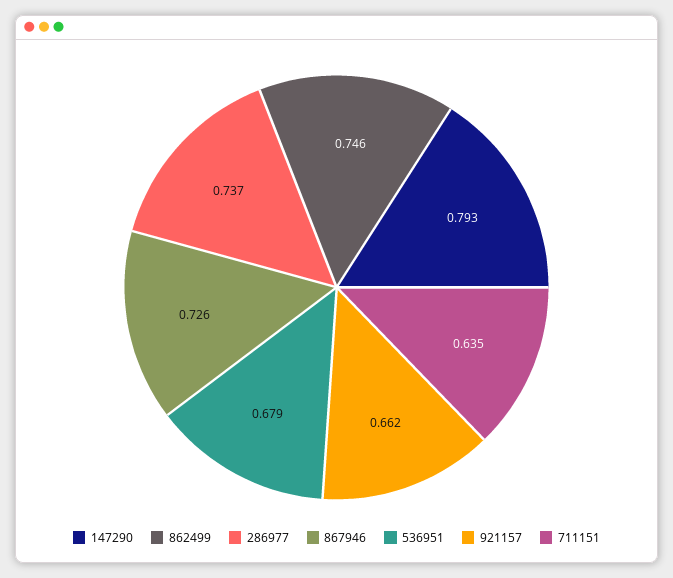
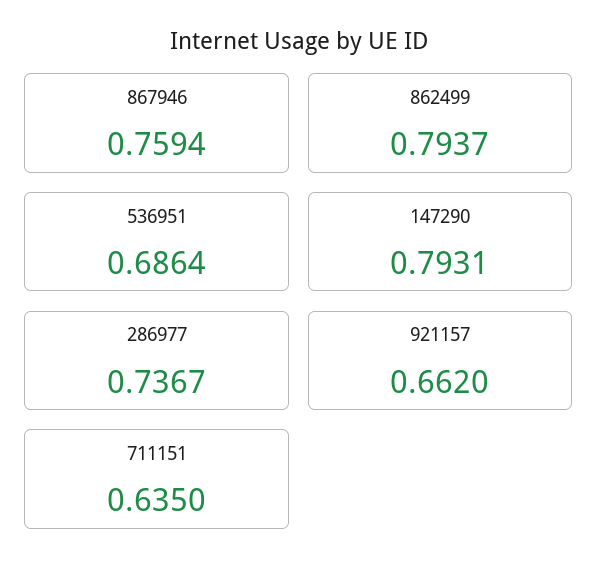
862499: 0.746 -> 0.7937
867946: 0.726 -> 0.7594
536951: 0.679 -> 0.6864

